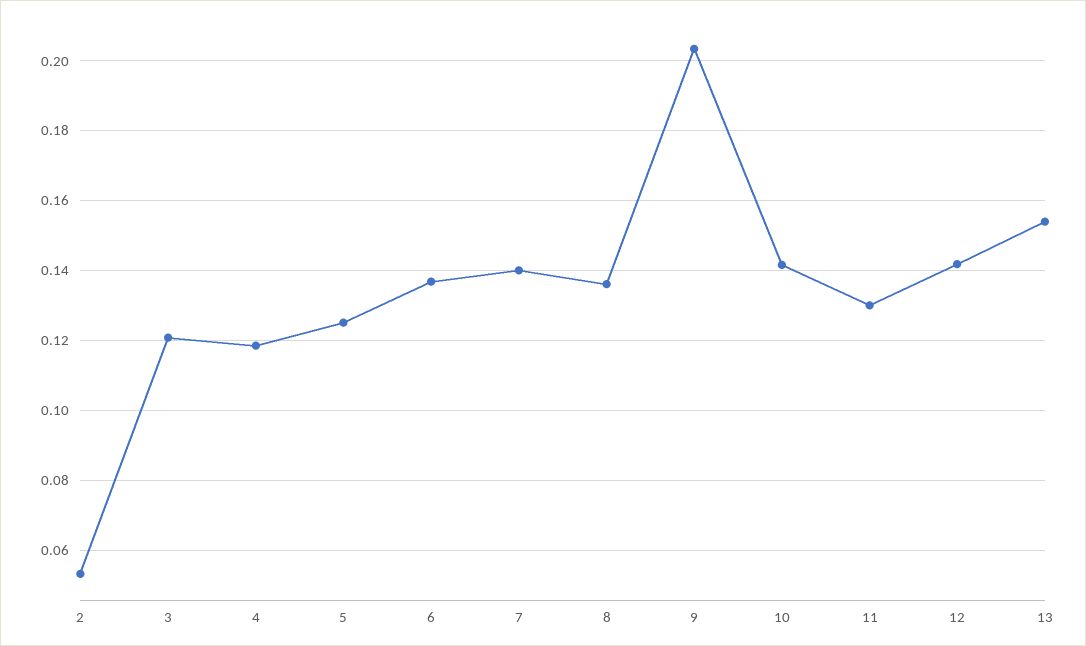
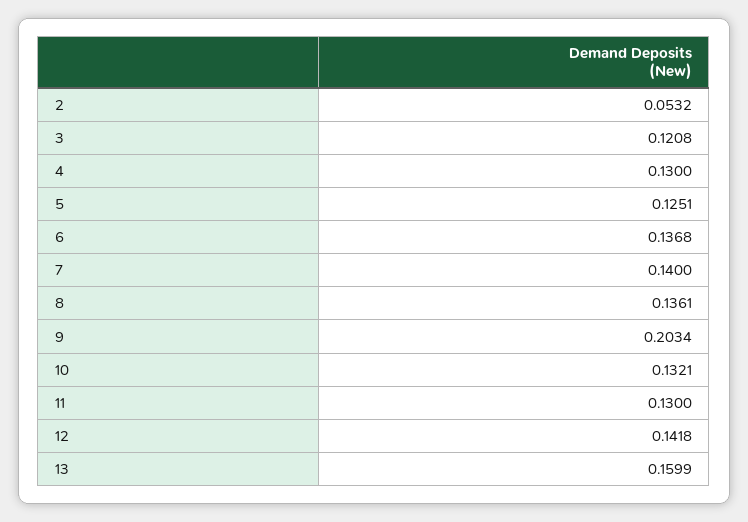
4: 0.118 -> 0.13
10: 0.142 -> 0.1321
13: 0.154 -> 0.1599

